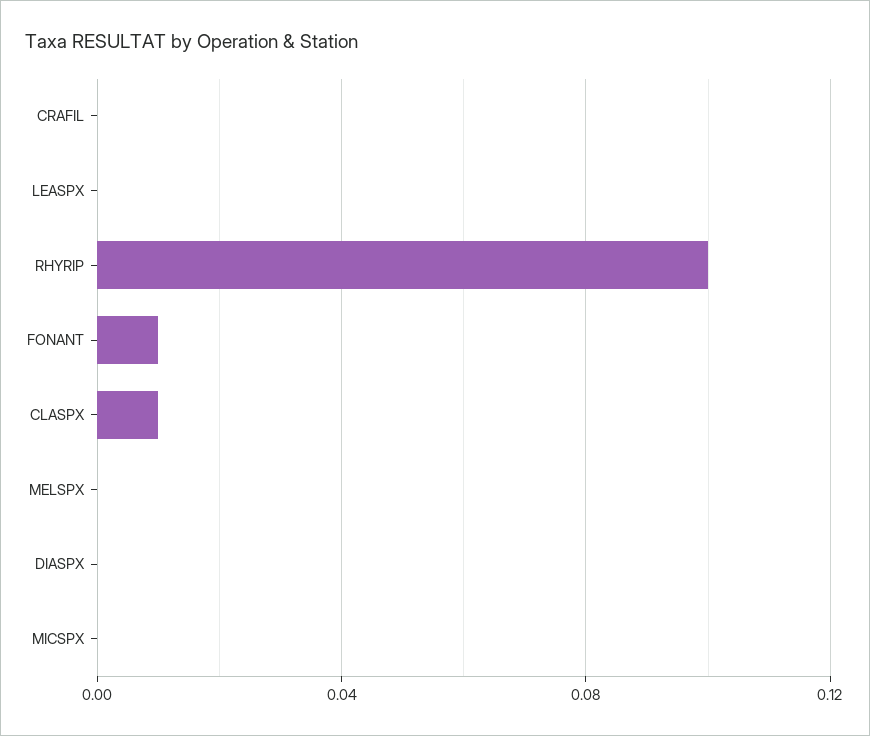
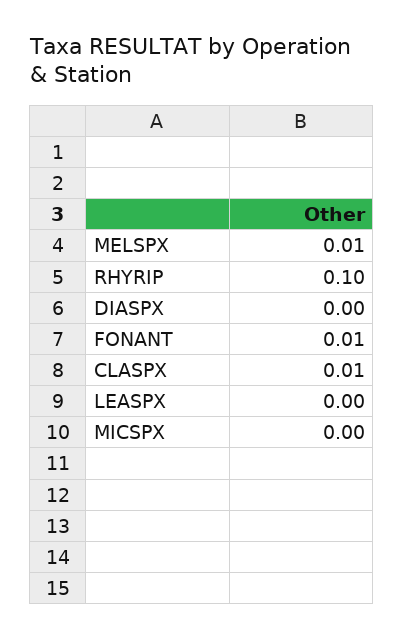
CRAFIL: 0 -> none
MELSPX: 0 -> 0.01

